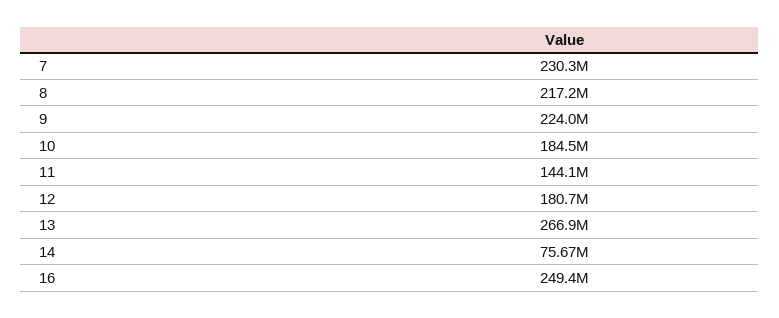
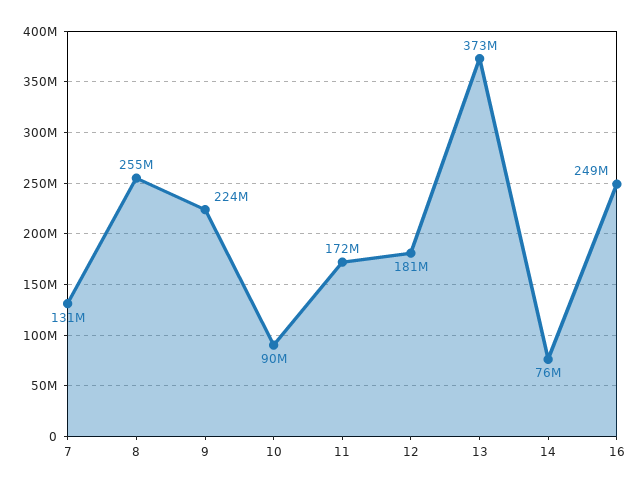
7: 230300000 -> 131000000
8: 217200000 -> 255000000
10: 184500000 -> 90000000
11: 144100000 -> 172000000
13: 266900000 -> 373000000

